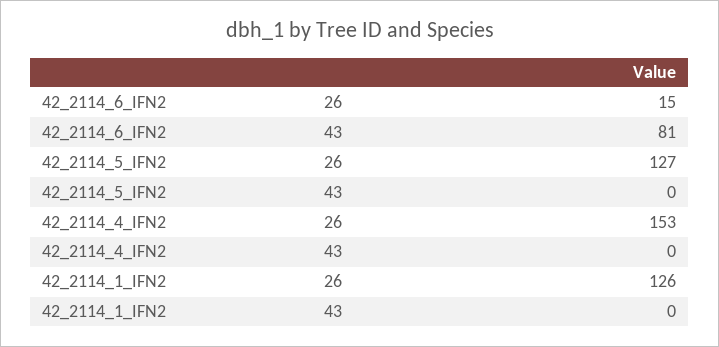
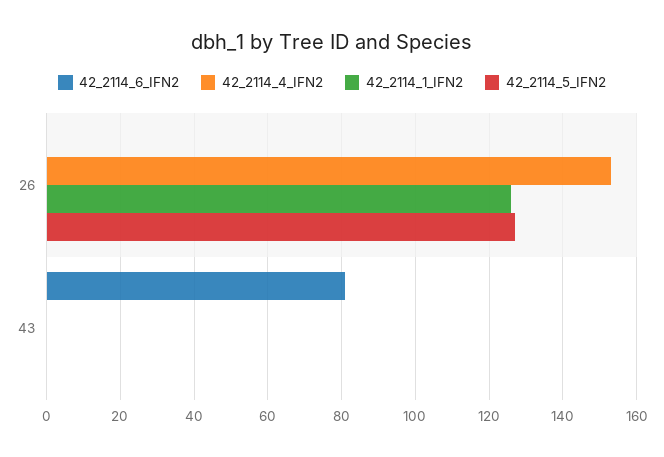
42_2114_6_IFN2, 26: 15 -> 0

